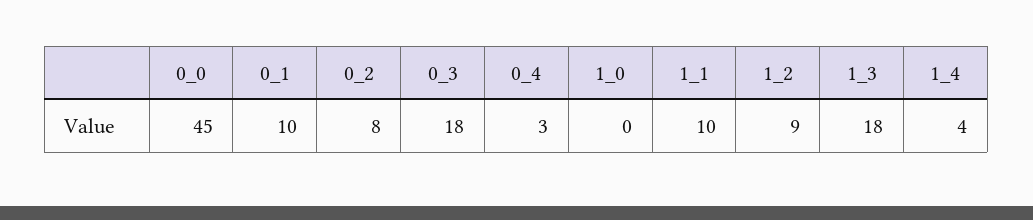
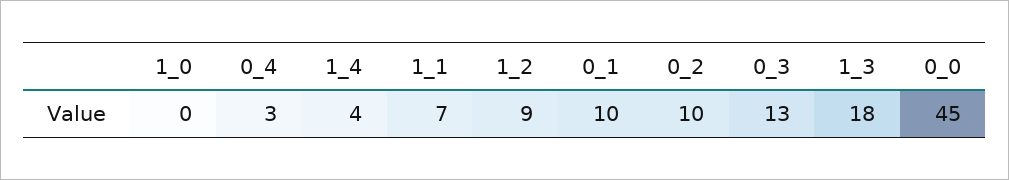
0_2: 8 -> 10
0_3: 18 -> 13
1_1: 10 -> 7

